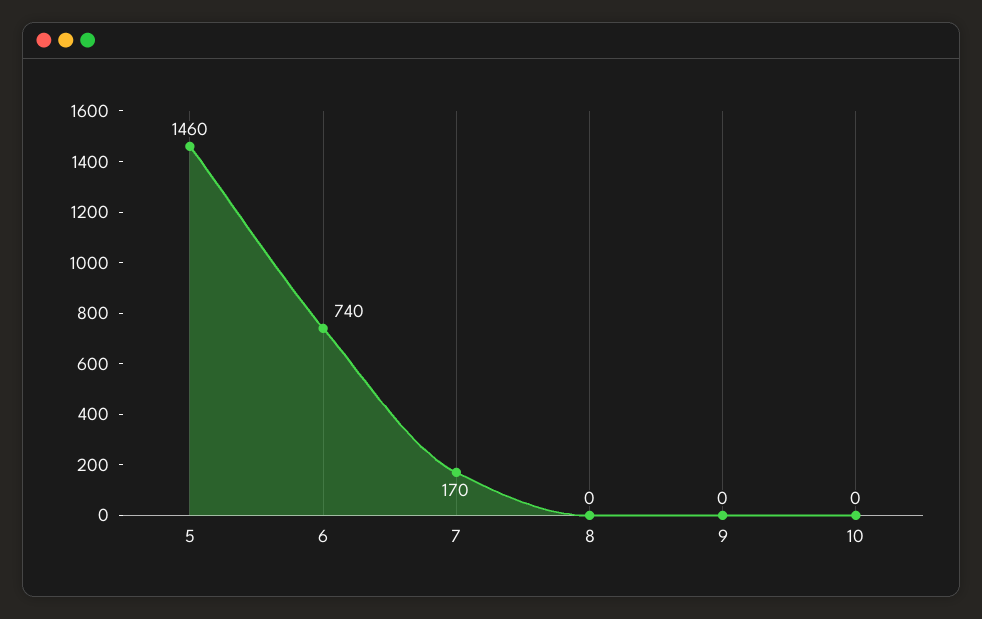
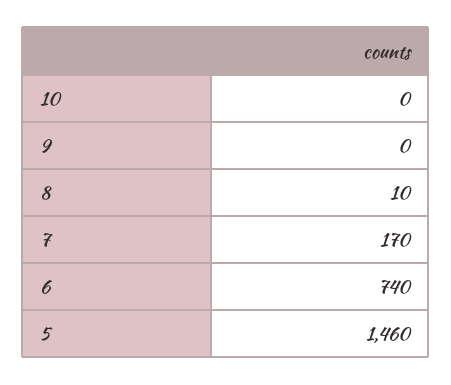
8: 0 -> 10

